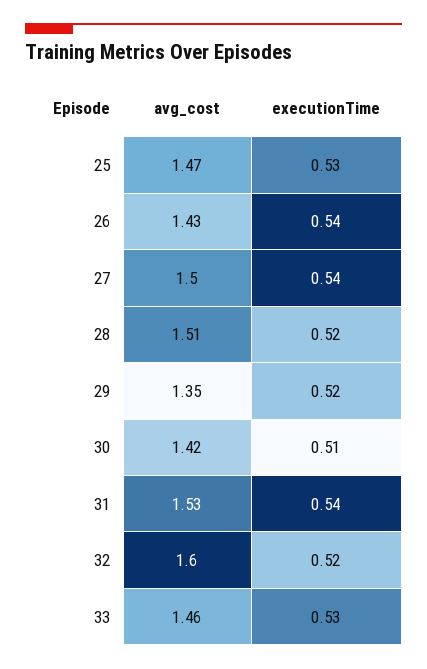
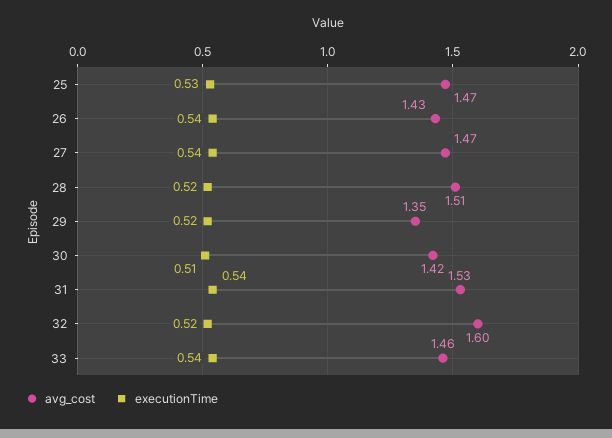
avg_cost, 27: 1.5 -> 1.47
executionTime, 33: 0.53 -> 0.54

